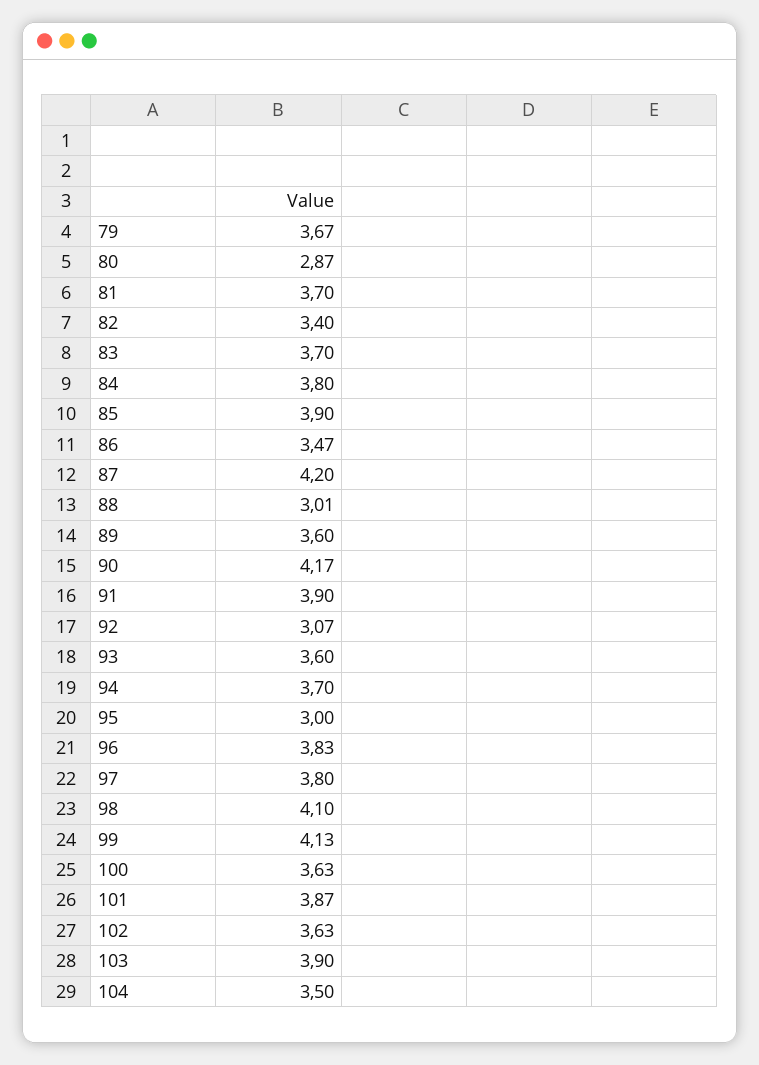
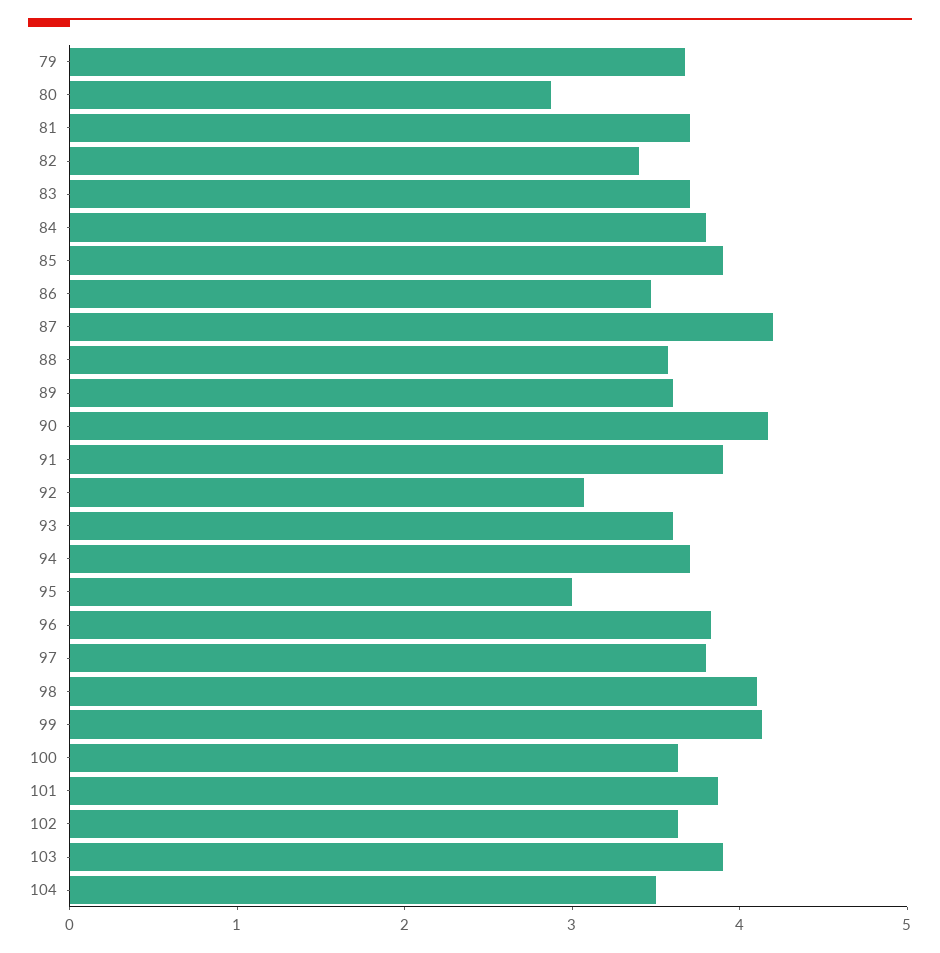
88: 3.01 -> 3.6

